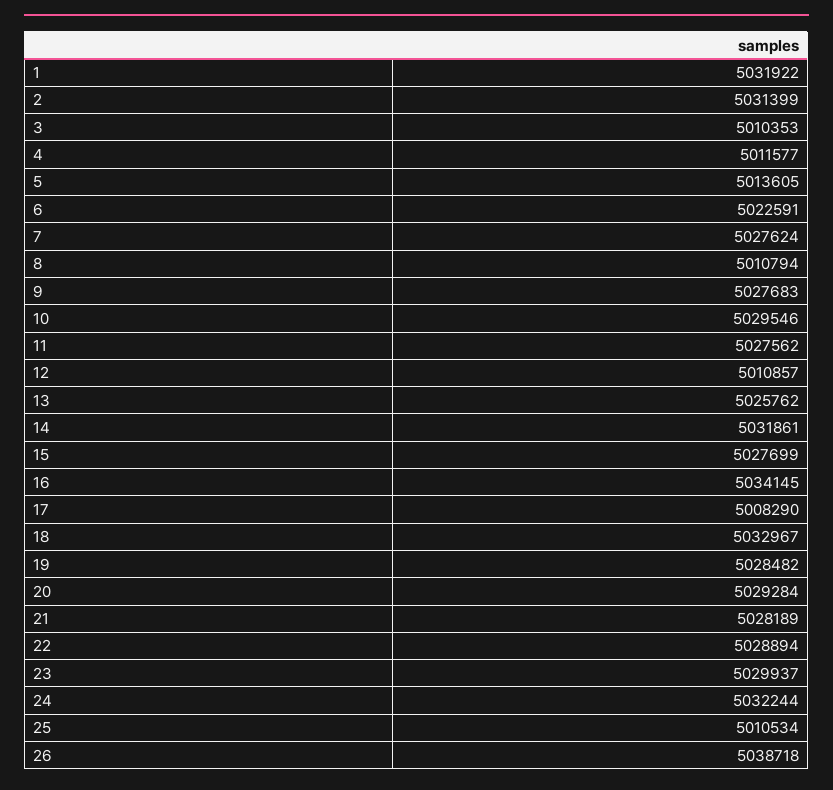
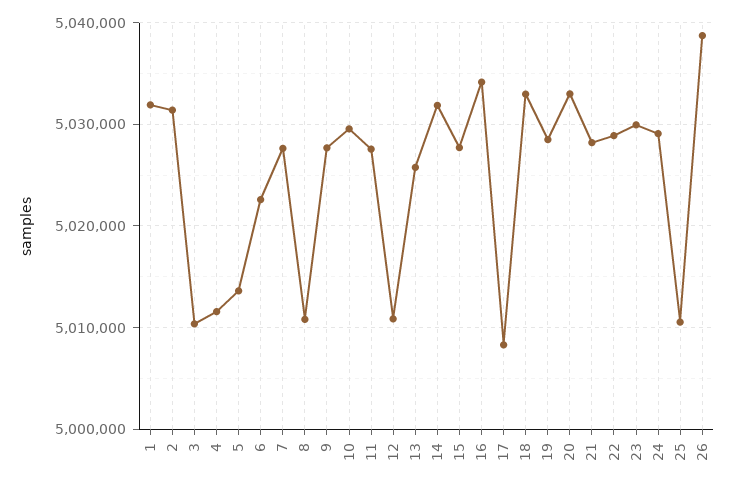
20: 5029284 -> 5033000
24: 5032244 -> 5029000

